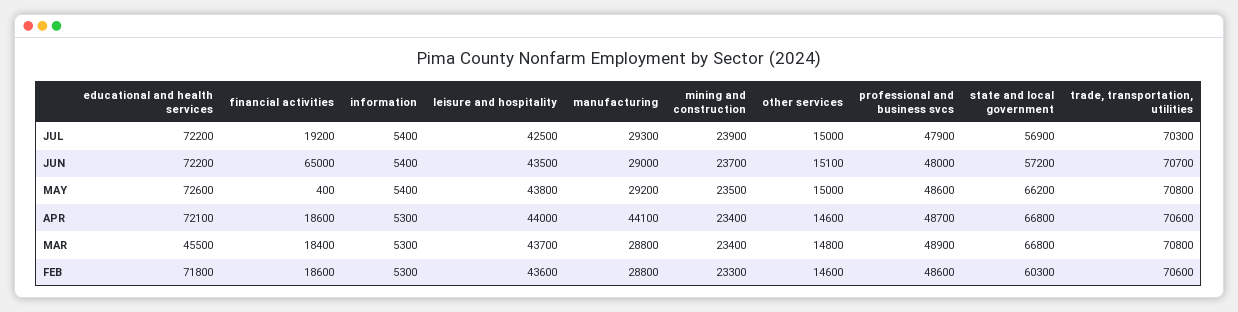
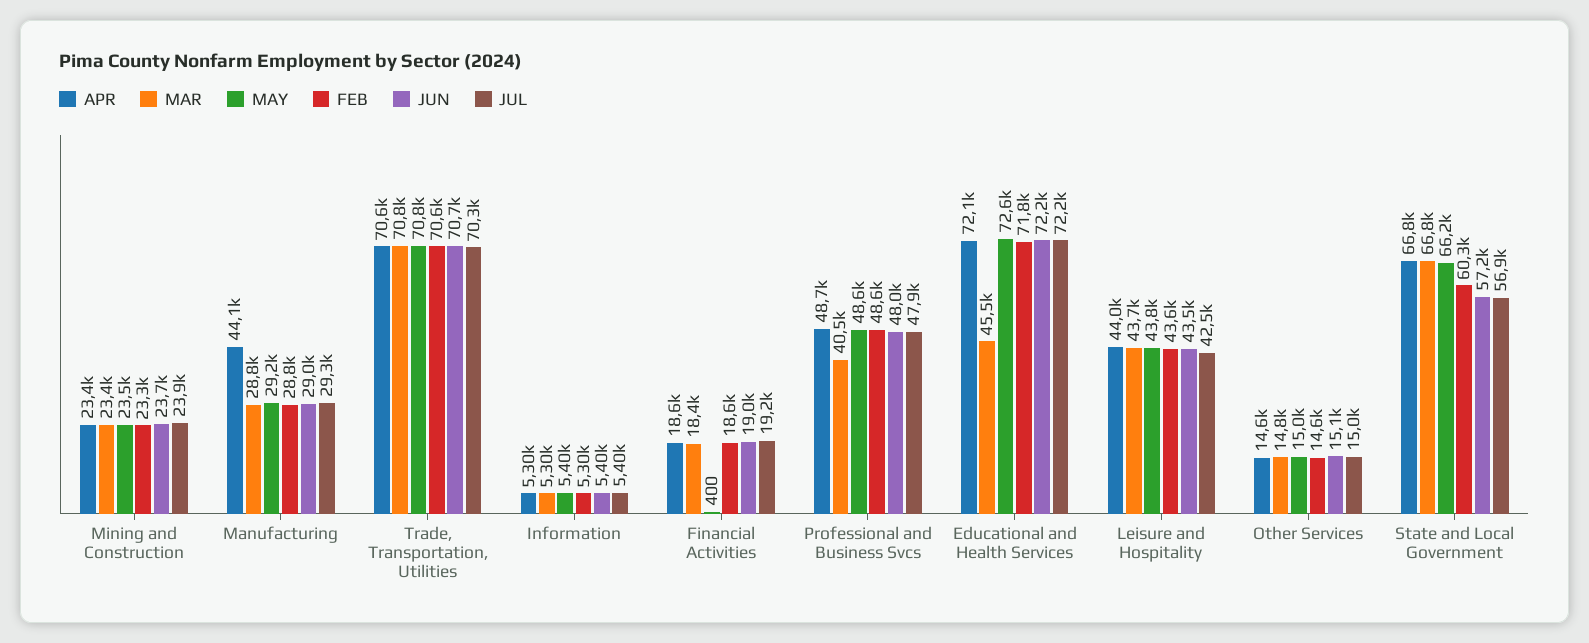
JUN, financial activities: 65000 -> 19000
MAR, professional and business svcs: 48900 -> 40500

